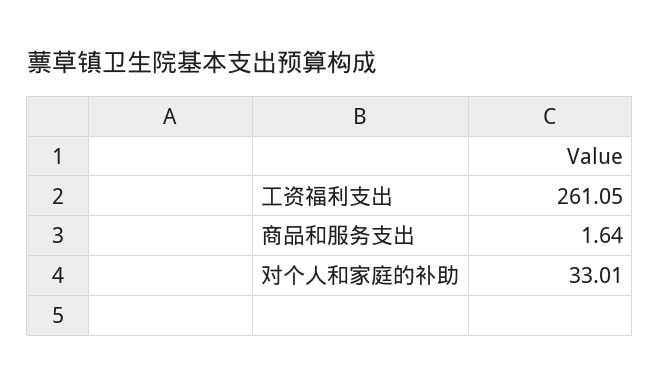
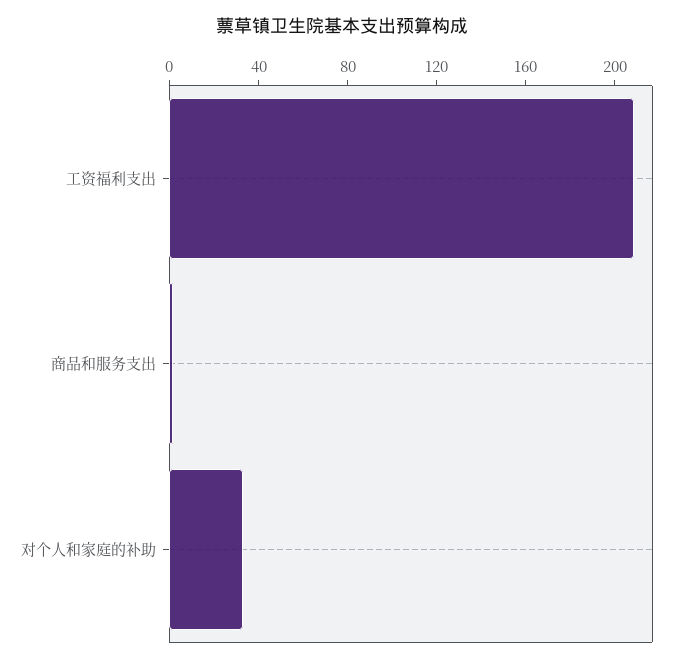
工资福利支出: 261.05 -> 210

